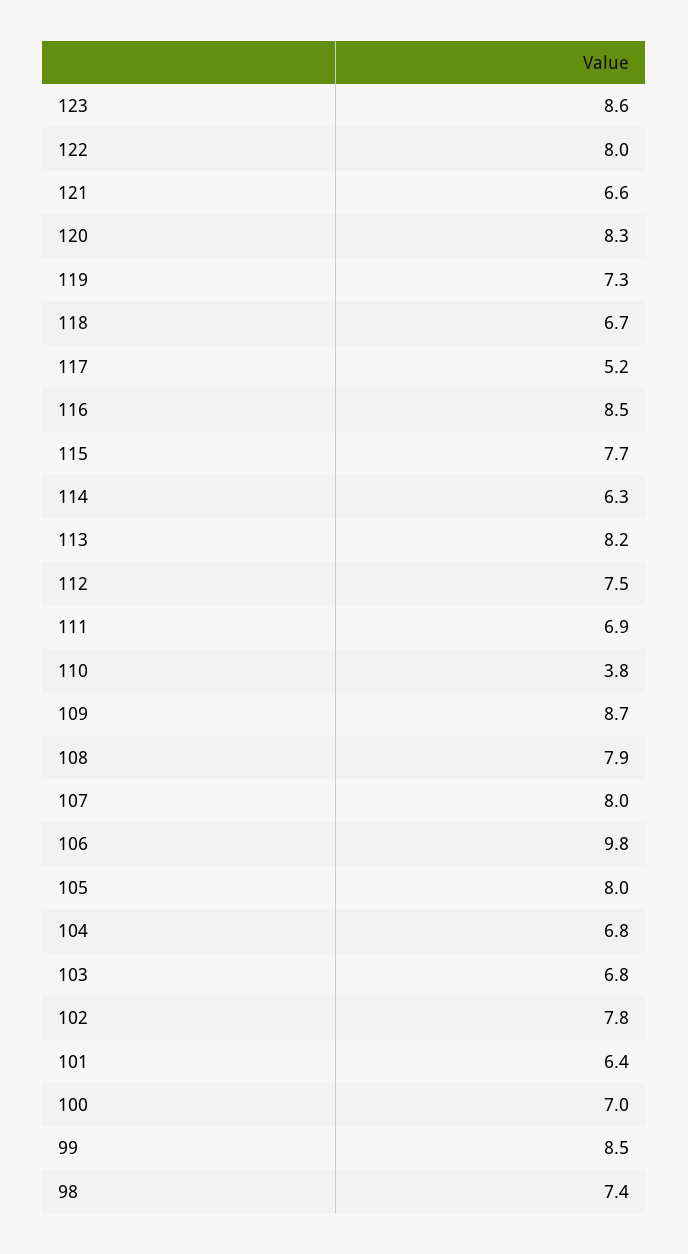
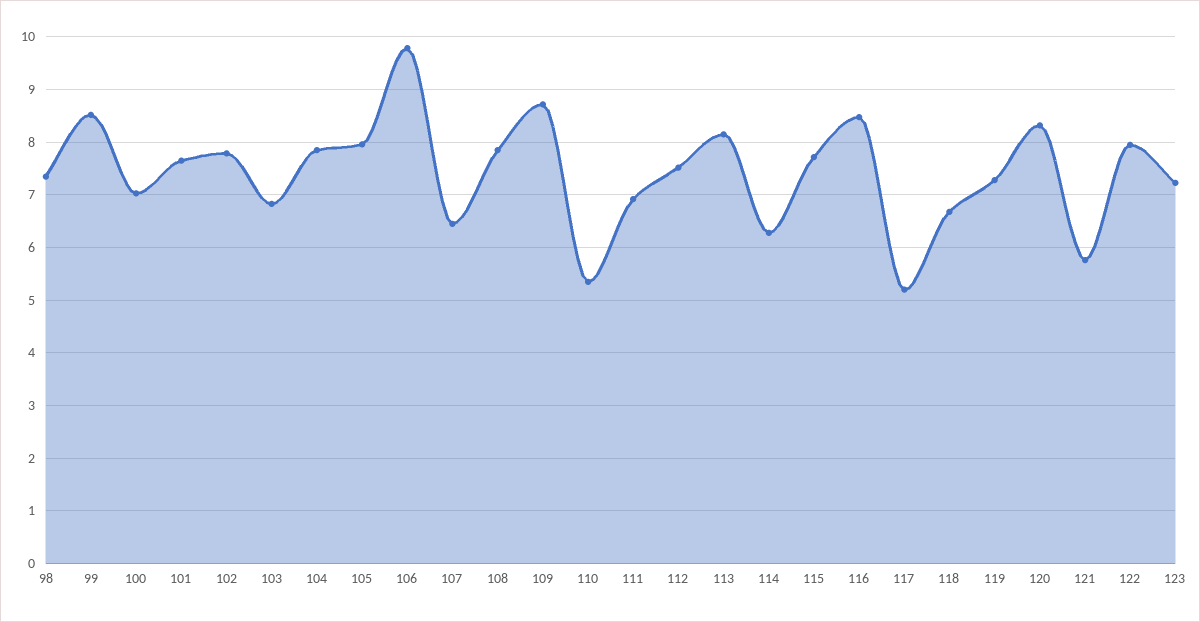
123: 8.6 -> 7.2
121: 6.6 -> 5.8
110: 3.8 -> 5.4
107: 8 -> 6.4
104: 6.8 -> 7.8
101: 6.4 -> 7.6

